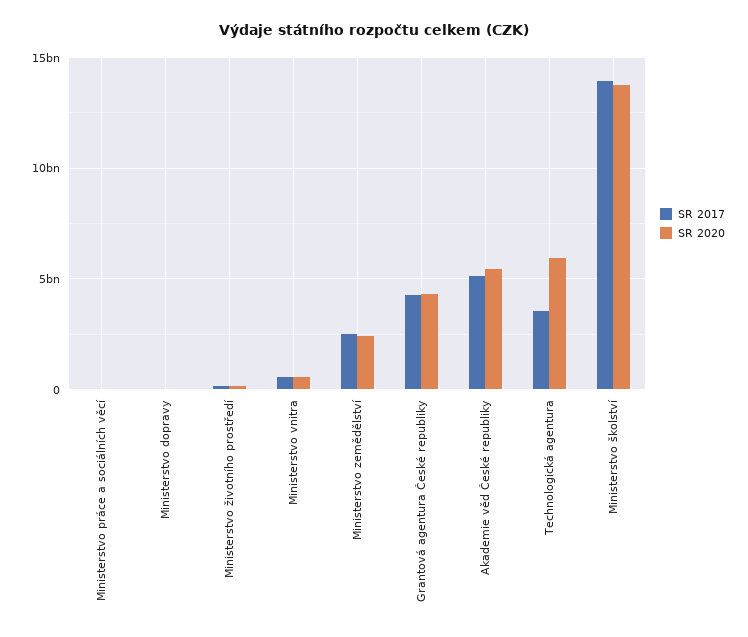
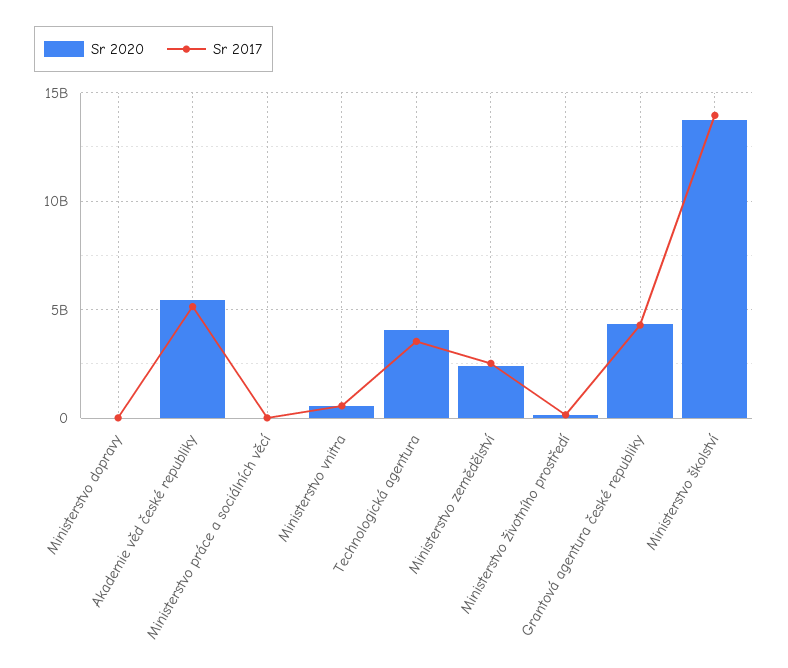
SR 2020, Technologická agentura: 6000000000 -> 4000000000

